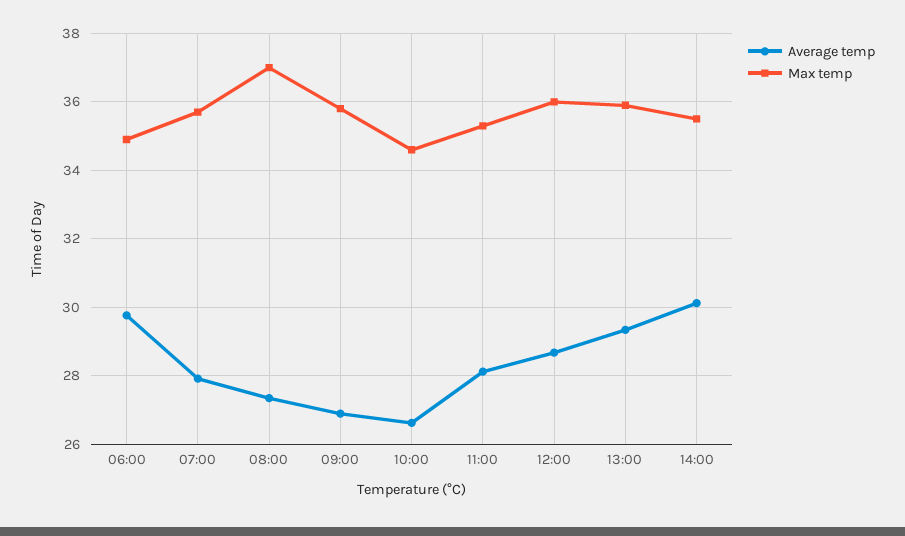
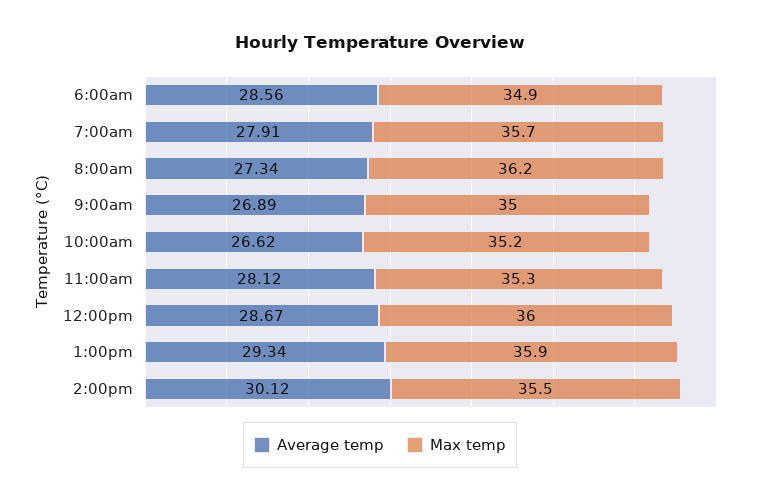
Average temp, 06:00: 29.8 -> 28.56
Max temp, 08:00: 37 -> 36.2
Max temp, 09:00: 35.8 -> 35
Max temp, 10:00: 34.6 -> 35.2

